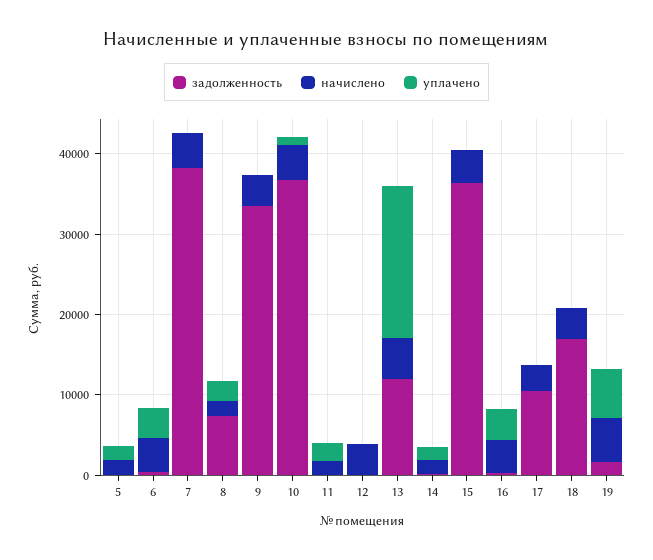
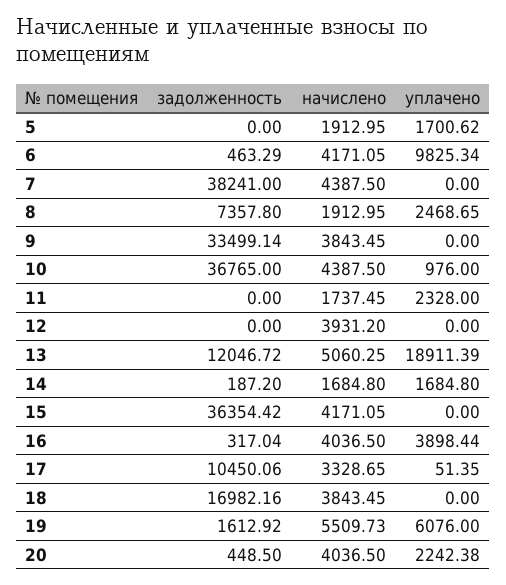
уплачено, 6: 4000 -> 9825.34
задолженность, 20: none -> 448.5
начислено, 20: none -> 4036.5
уплачено, 20: none -> 2242.38

